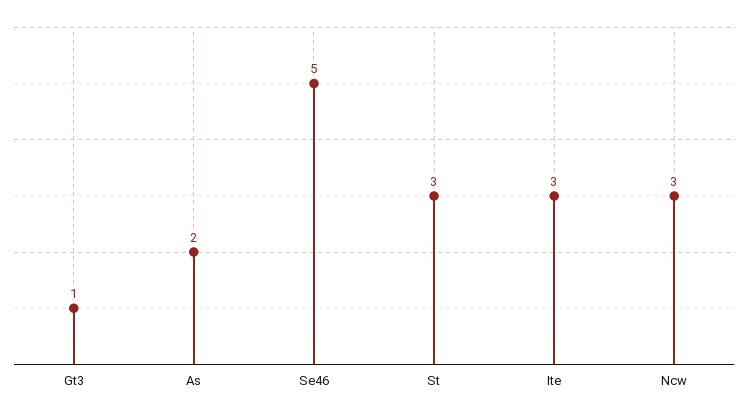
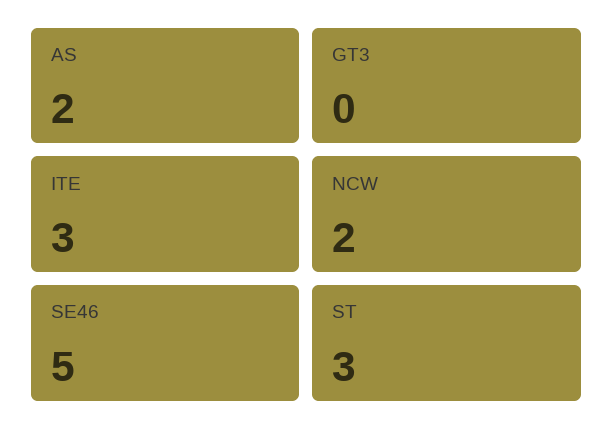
Gt3: 1 -> 0
Ncw: 3 -> 2

